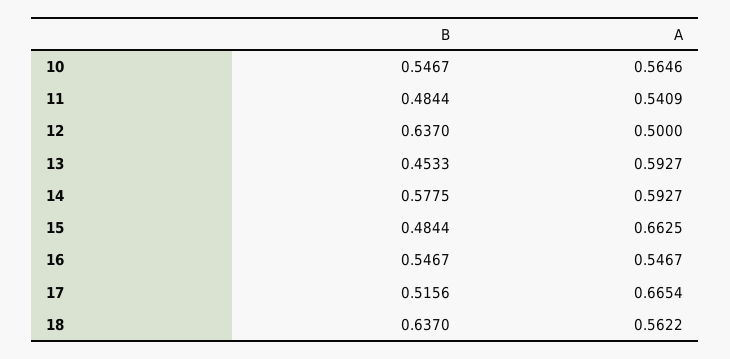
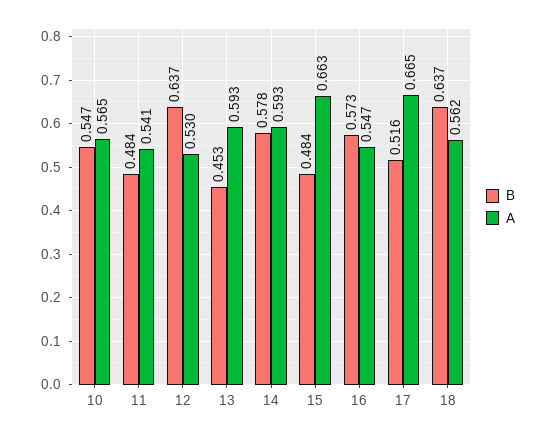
A, 12: 0.5 -> 0.53
B, 16: 0.5467 -> 0.573

